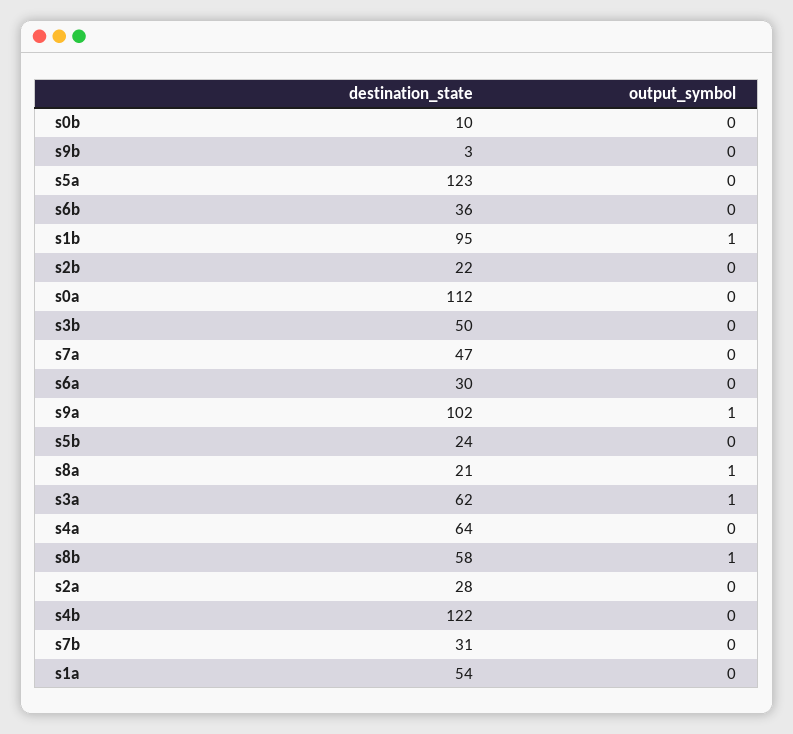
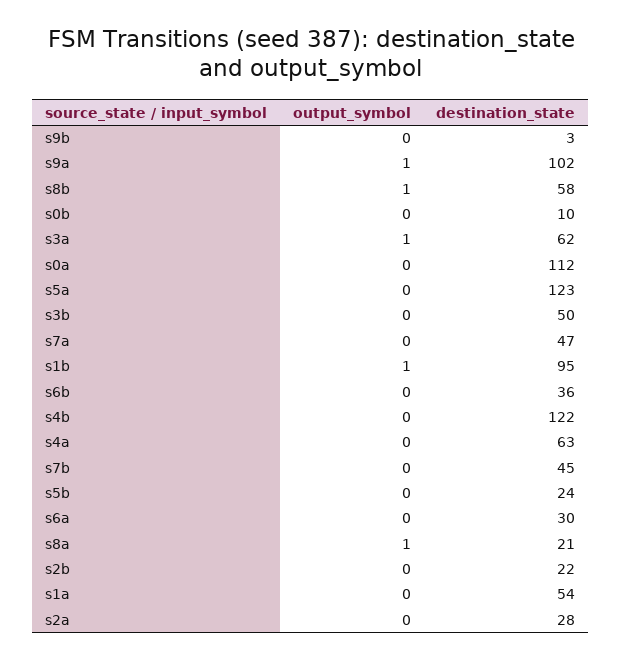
destination_state, s4a: 64 -> 63
destination_state, s7b: 31 -> 45

